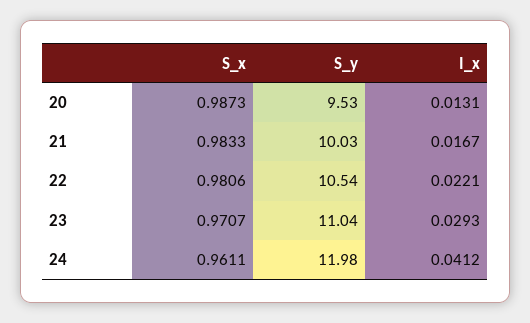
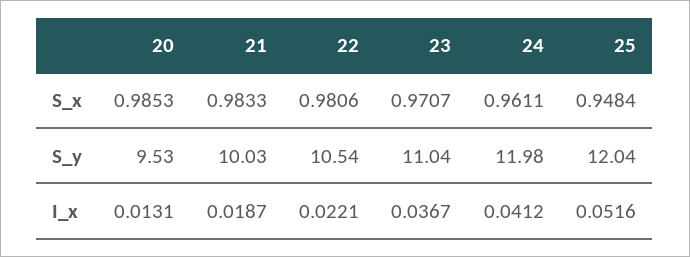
S_x, 20: 0.9873 -> 0.9853
I_x, 21: 0.0167 -> 0.0187
I_x, 23: 0.0293 -> 0.0367
S_x, 25: none -> 0.9484
S_y, 25: none -> 12.04
I_x, 25: none -> 0.0516

